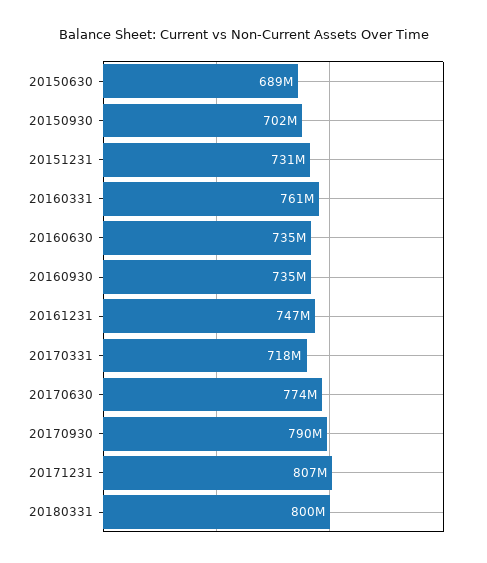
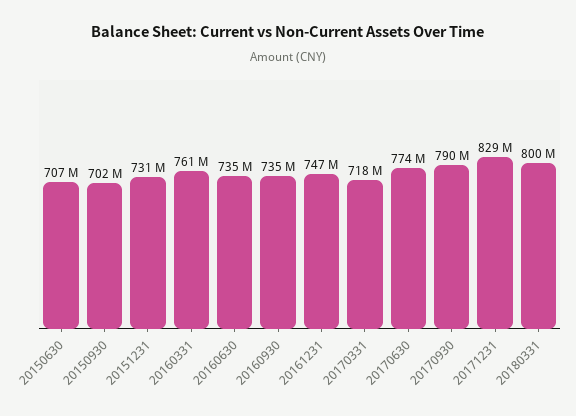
20150630: 689000000 -> 707000000
20171231: 807000000 -> 829000000

